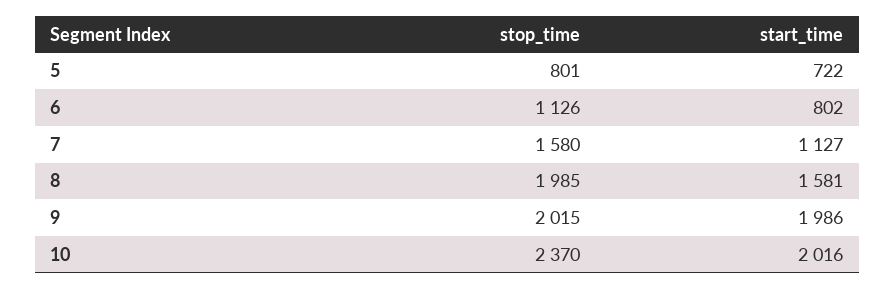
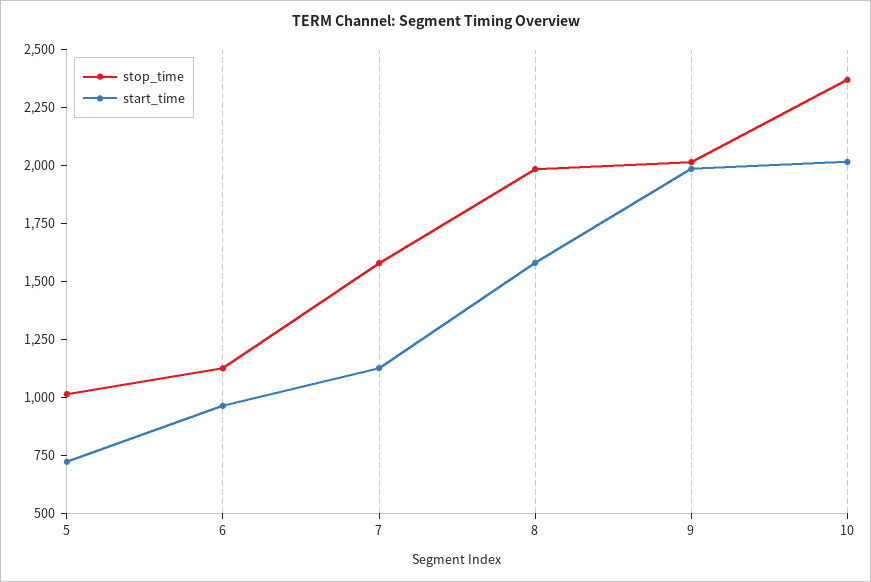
stop_time, 5: 801 -> 1000
start_time, 6: 802 -> 950

